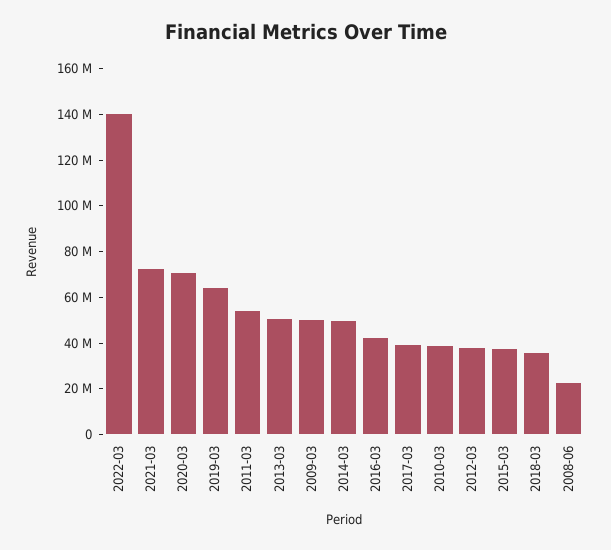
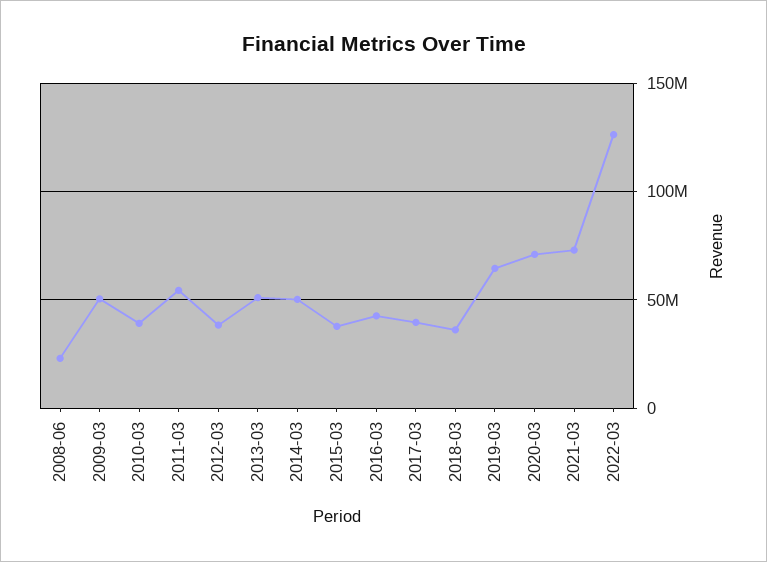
2022-03: 140000000 -> 125000000

